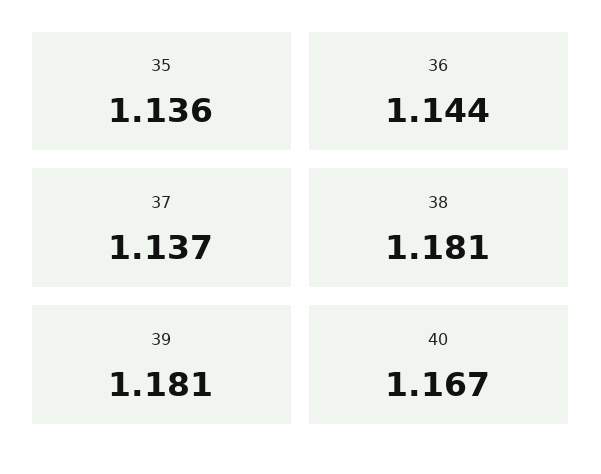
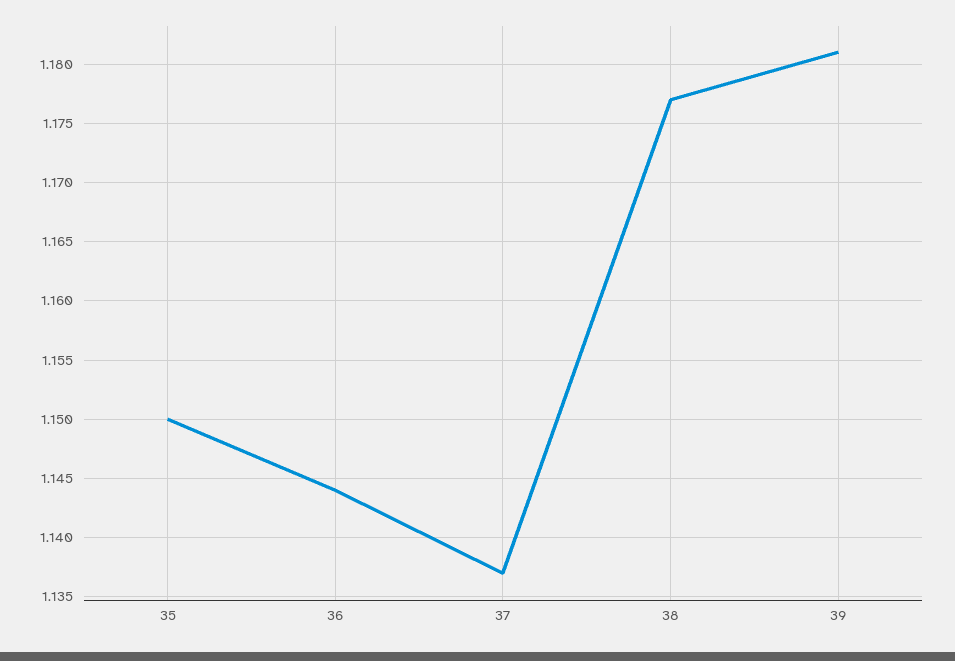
35: 1.136 -> 1.15
38: 1.181 -> 1.177
40: 1.167 -> none

